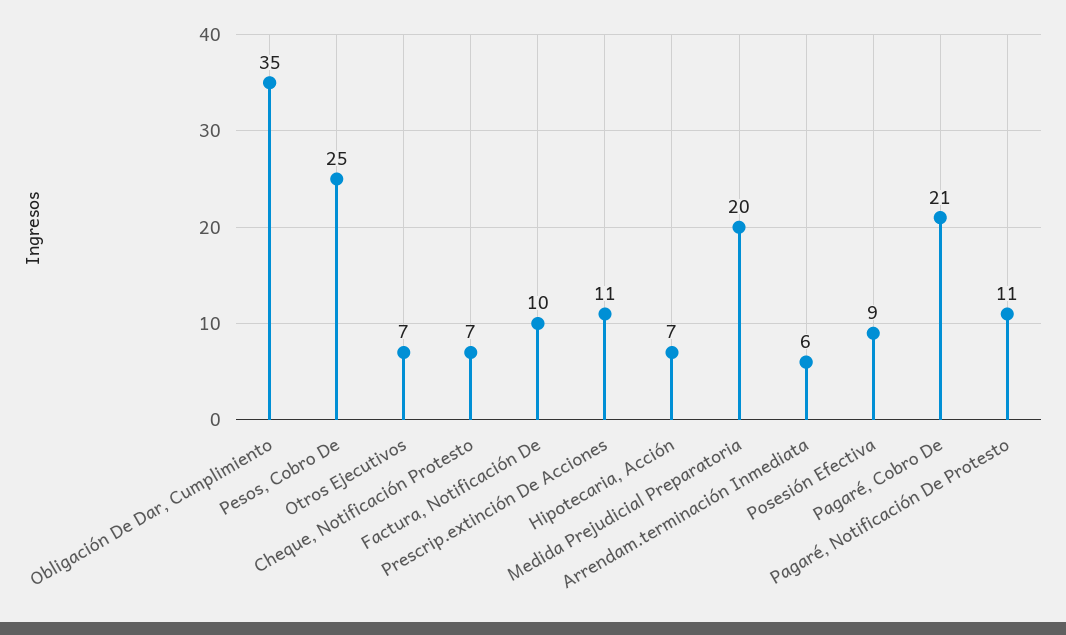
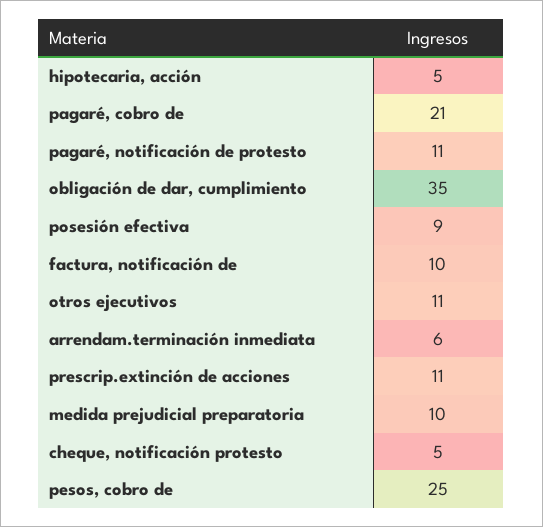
Otros Ejecutivos: 7 -> 11
Cheque, Notificación Protesto: 7 -> 5
Hipotecaria, Acción: 7 -> 5
Medida Prejudicial Preparatoria: 20 -> 10

